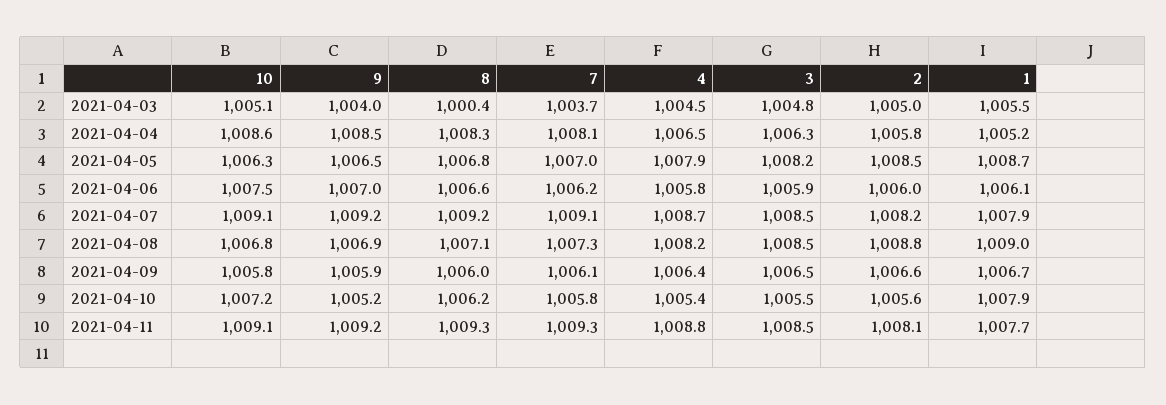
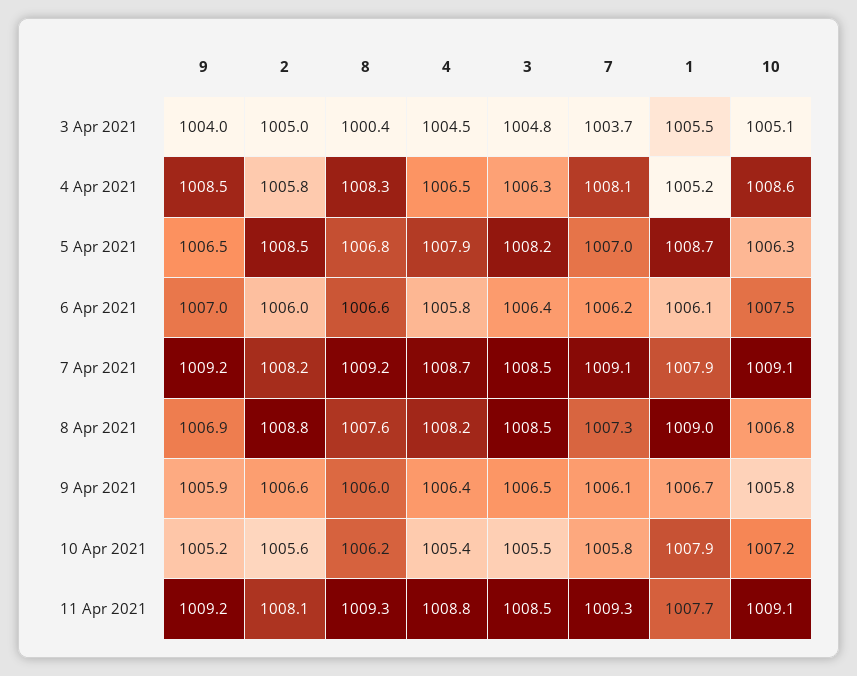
3, 2021-04-06: 1005.9 -> 1006.4
8, 2021-04-08: 1007.1 -> 1007.6

